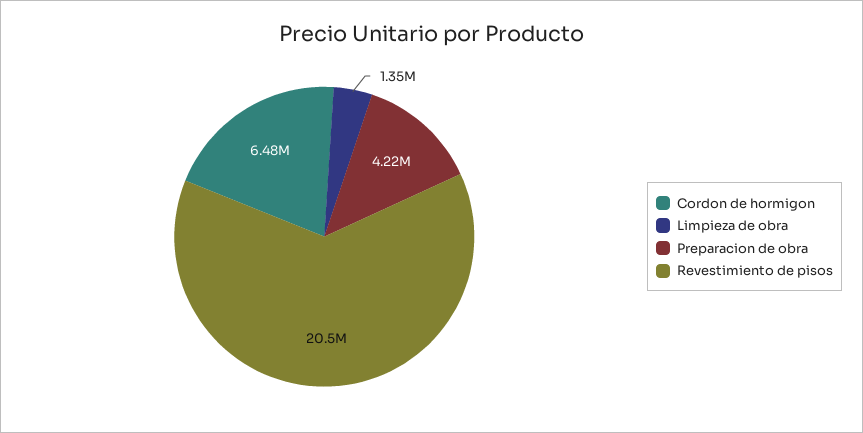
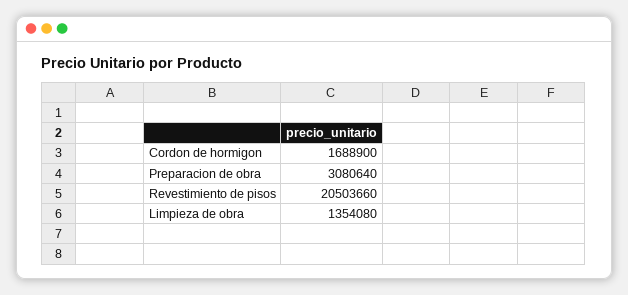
Cordon de hormigon: 6480000 -> 1688900
Preparacion de obra: 4220000 -> 3080640

